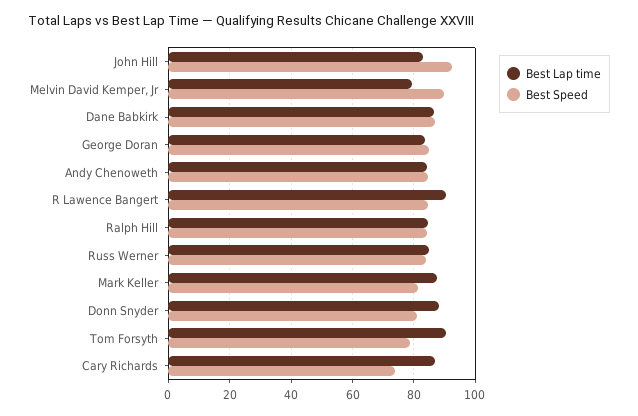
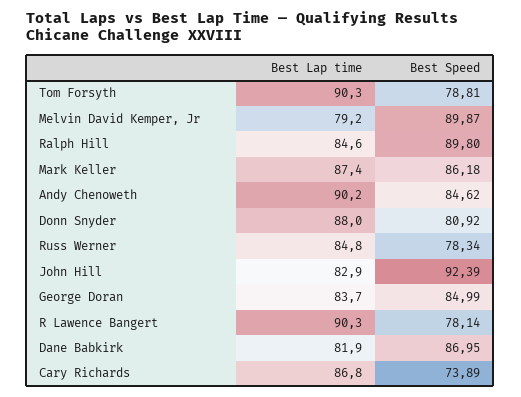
Best Lap time, Dane Babkirk: 86 -> 81.9
Best Lap time, Andy Chenoweth: 84 -> 90.2
Best Speed, R Lawence Bangert: 84 -> 78.14
Best Speed, Ralph Hill: 84 -> 89.8
Best Speed, Russ Werner: 84 -> 78.34
Best Speed, Mark Keller: 82 -> 86.18

